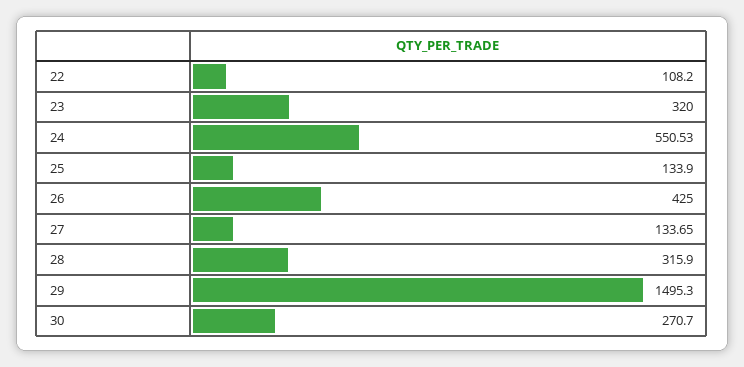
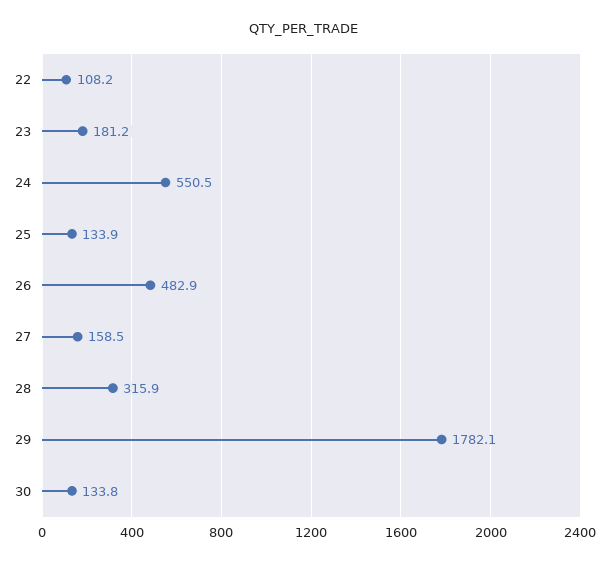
23: 320 -> 181.2
26: 425 -> 482.9
27: 133.65 -> 158.5
29: 1495.3 -> 1782.1
30: 270.7 -> 133.8

